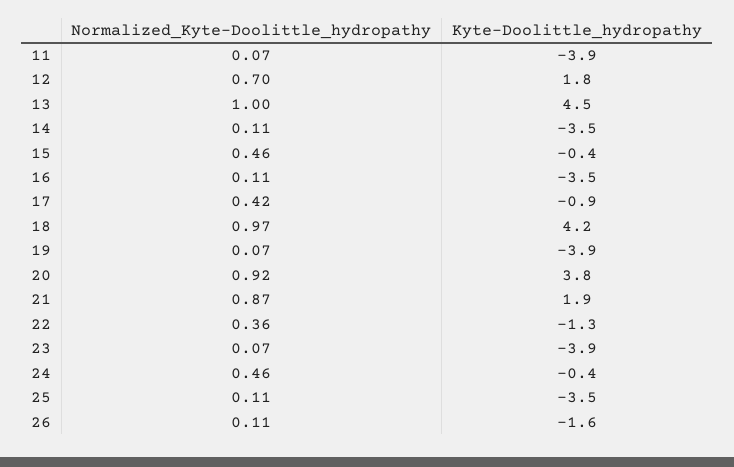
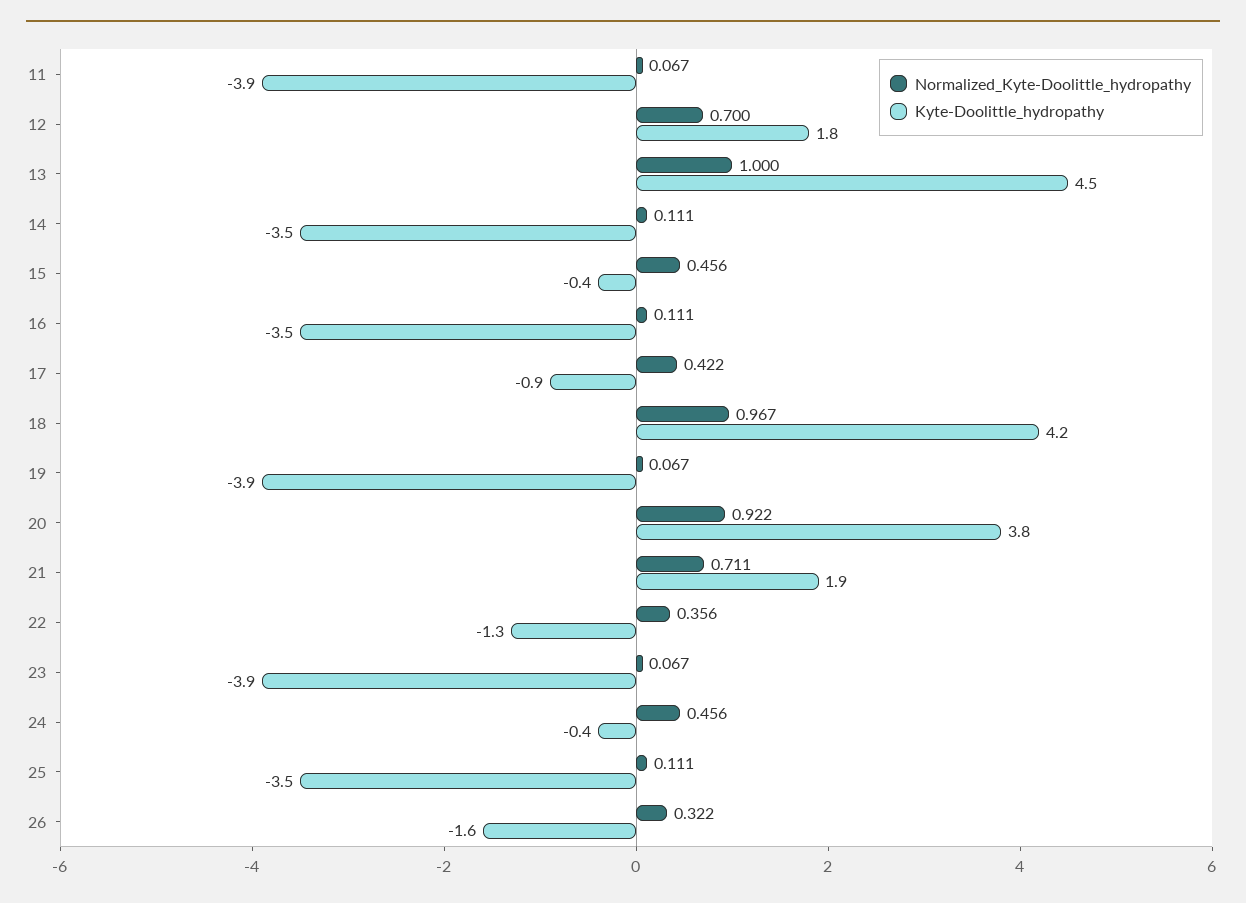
Normalized_Kyte-Doolittle_hydropathy, 21: 0.87 -> 0.711
Normalized_Kyte-Doolittle_hydropathy, 26: 0.11 -> 0.322

